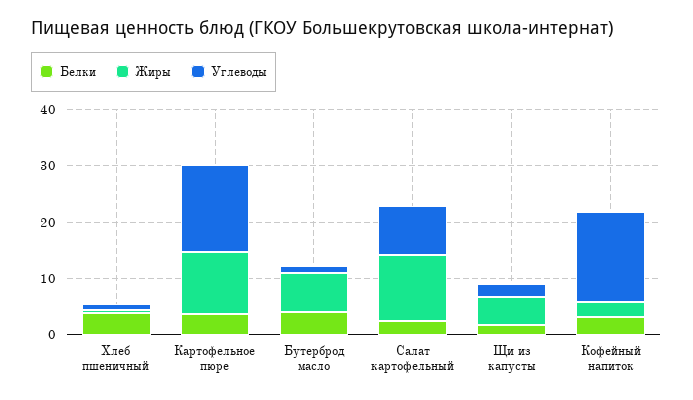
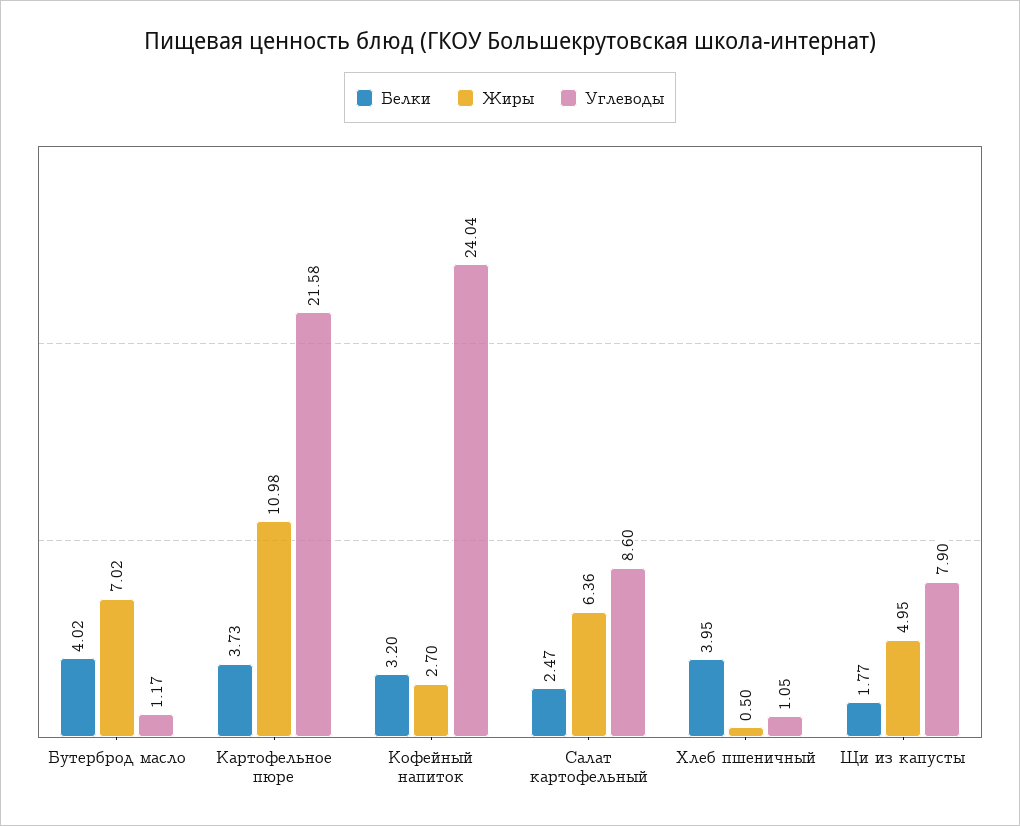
Углеводы, Картофельное пюре: 16 -> 21.58
Жиры, Салат картофельный: 12 -> 6.36
Углеводы, Щи из капусты: 2 -> 7.9
Углеводы, Кофейный напиток: 16 -> 24.04

